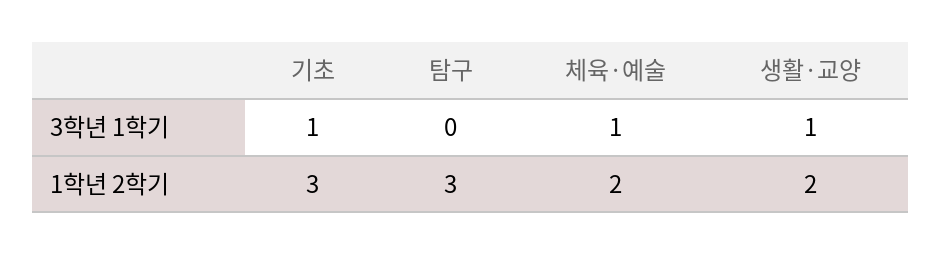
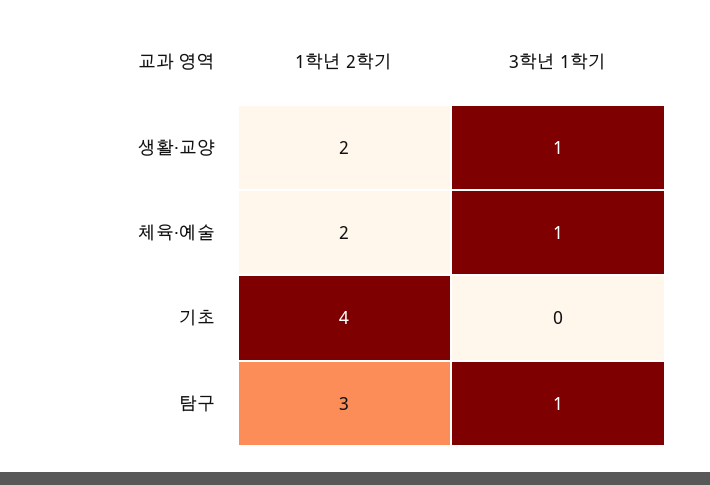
기초, 3학년 1학기: 1 -> 0
탐구, 3학년 1학기: 0 -> 1
기초, 1학년 2학기: 3 -> 4

